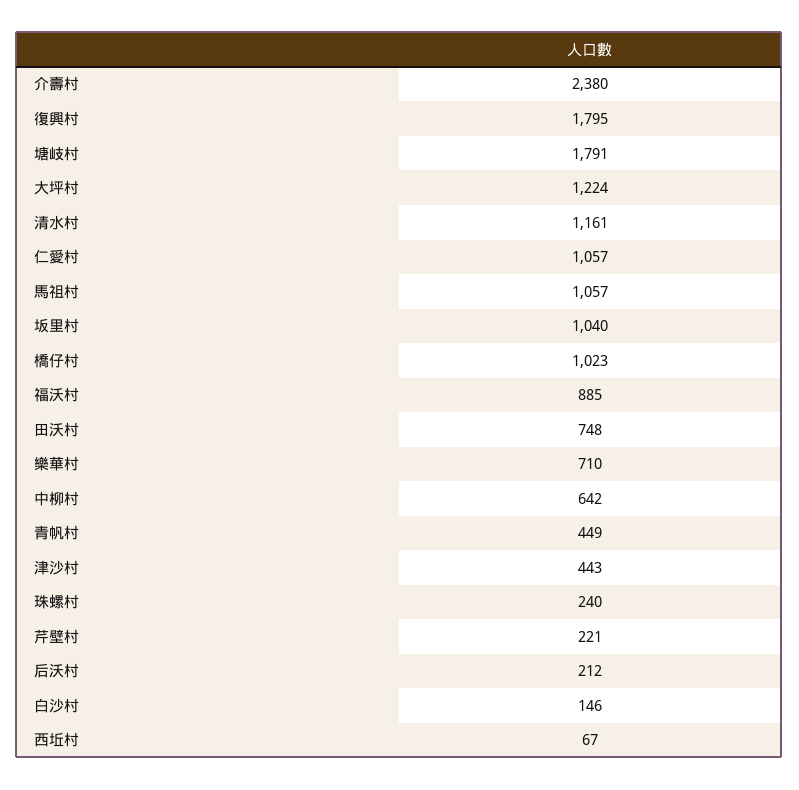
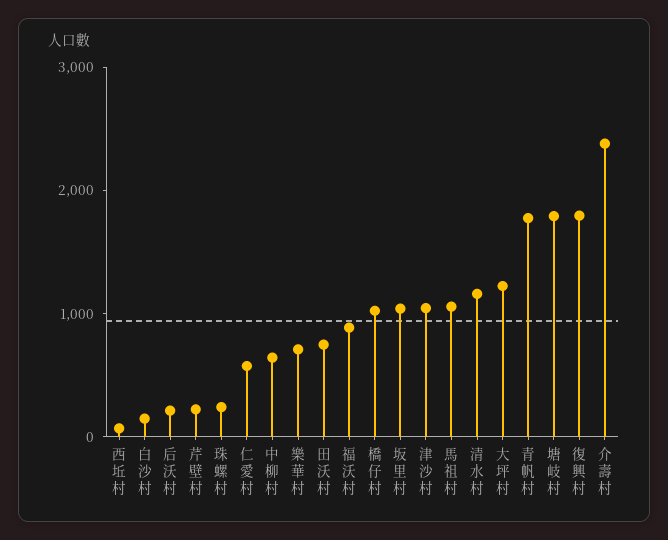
仁愛村: 1057 -> 600
青帆村: 449 -> 1800
津沙村: 443 -> 1000

